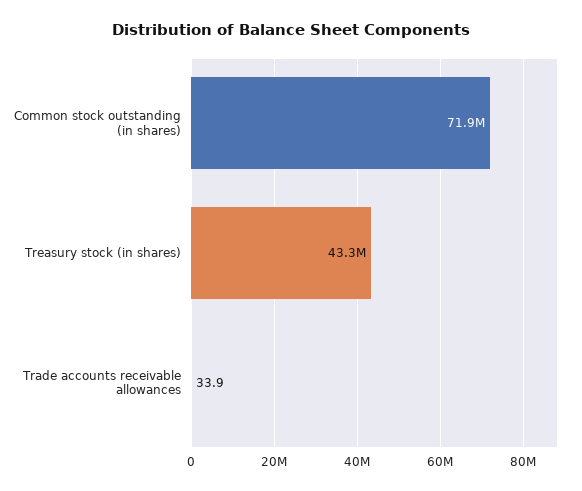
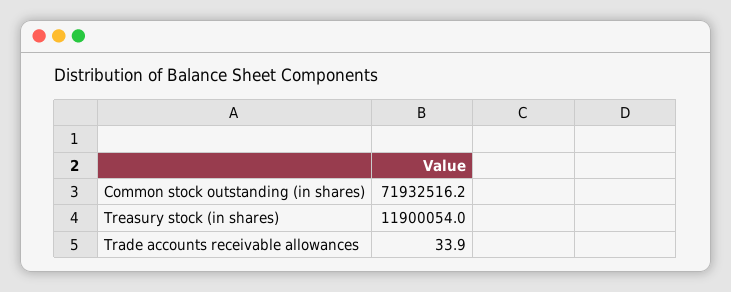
Treasury stock (in shares): 43300000 -> 11900054

